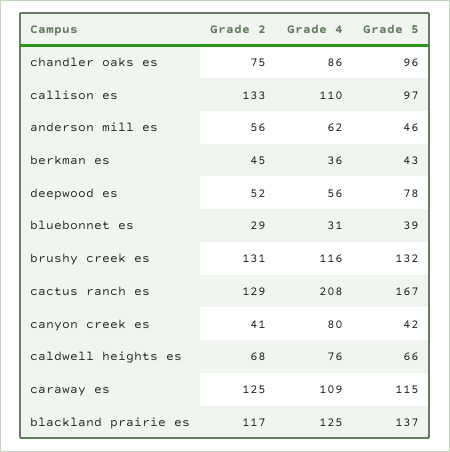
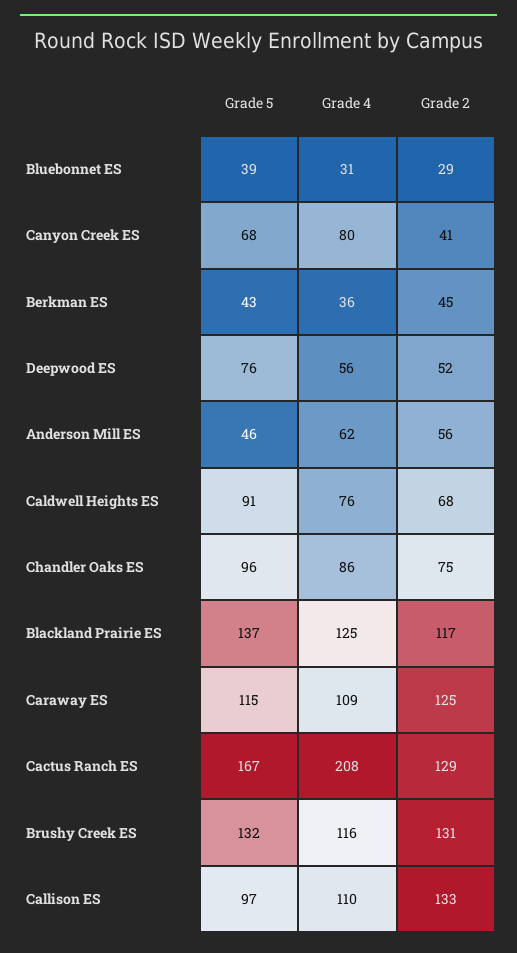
Grade 5, deepwood es: 78 -> 76
Grade 5, canyon creek es: 42 -> 68
Grade 5, caldwell heights es: 66 -> 91

